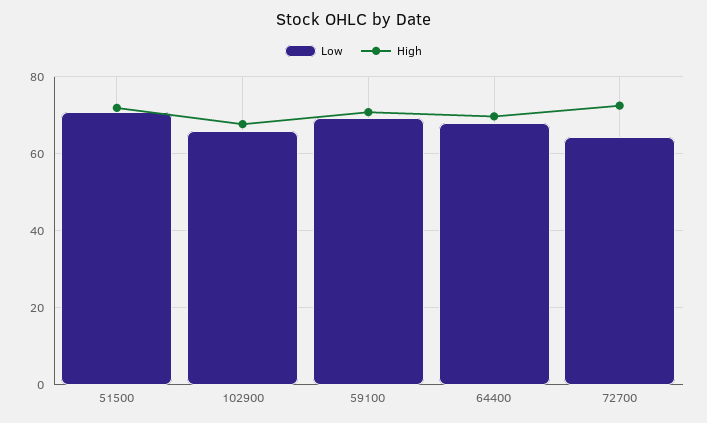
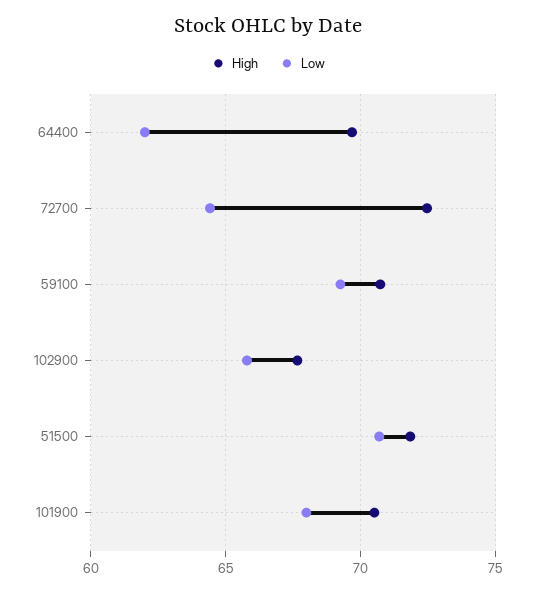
Low, 64400: 68 -> 62
High, 101900: none -> 70.5
Low, 101900: none -> 68

